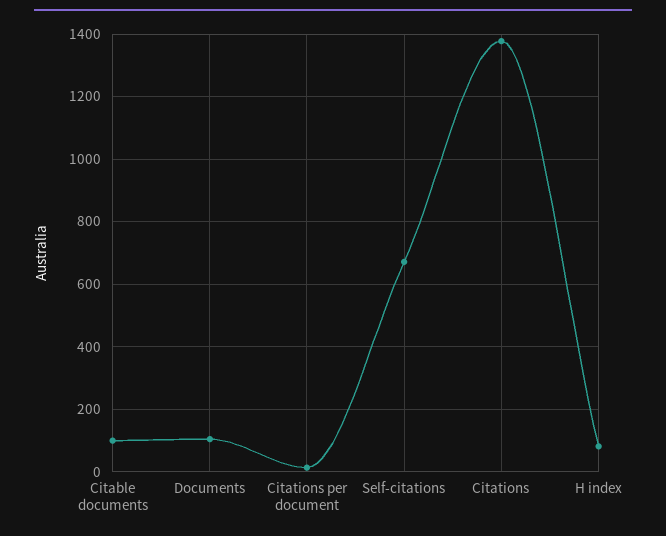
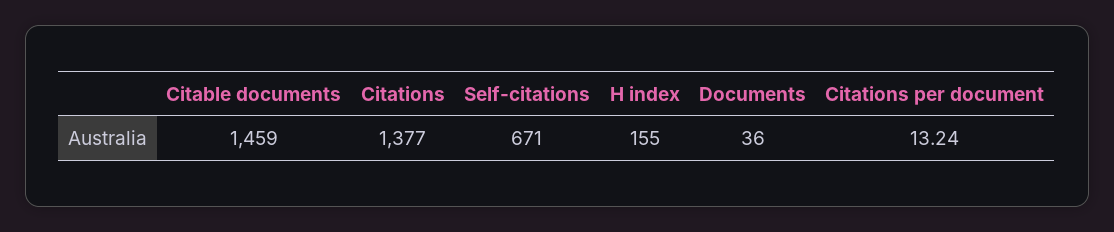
Citable documents: 100 -> 1459
Documents: 100 -> 36
H index: 80 -> 155

